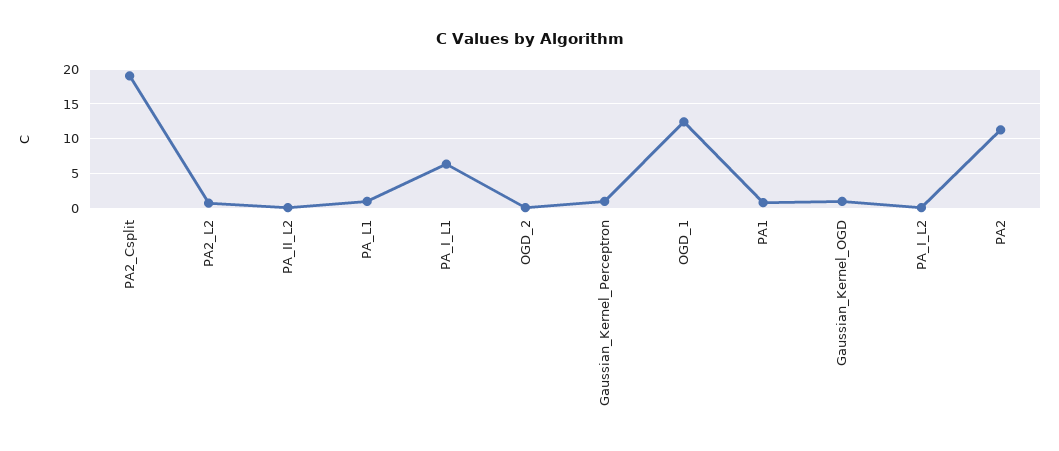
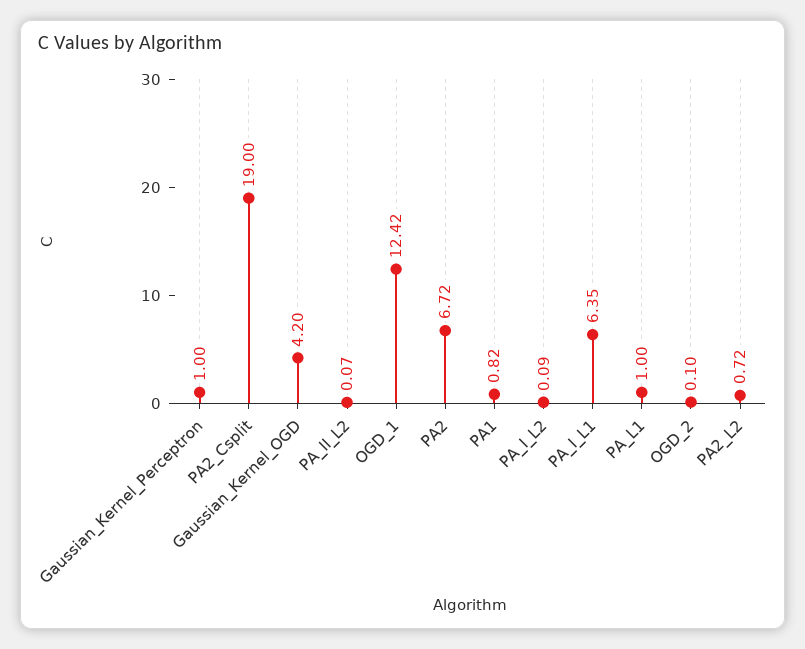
Gaussian_Kernel_OGD: 1 -> 4.2
PA2: 11 -> 6.72

